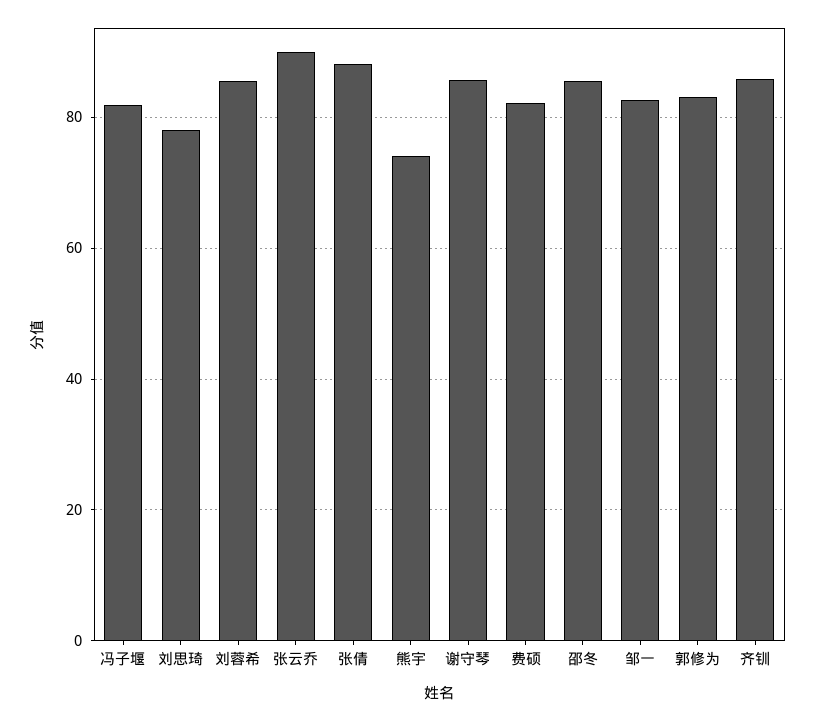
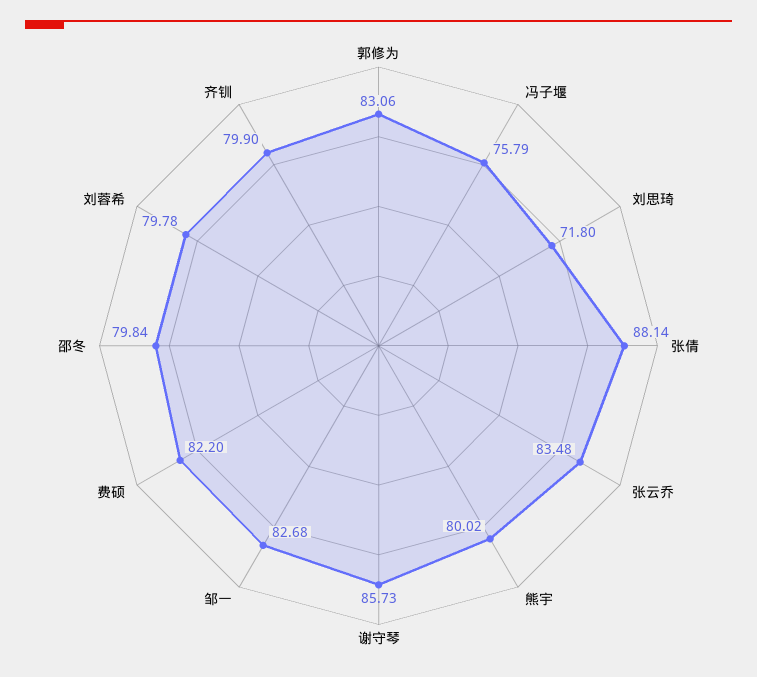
冯子堰: 82 -> 75.79
刘思琦: 78 -> 71.8
刘蓉希: 86 -> 79.78
张云乔: 90 -> 83.48
熊宇: 74 -> 80.02
邵冬: 86 -> 79.84
齐钏: 86 -> 79.9

